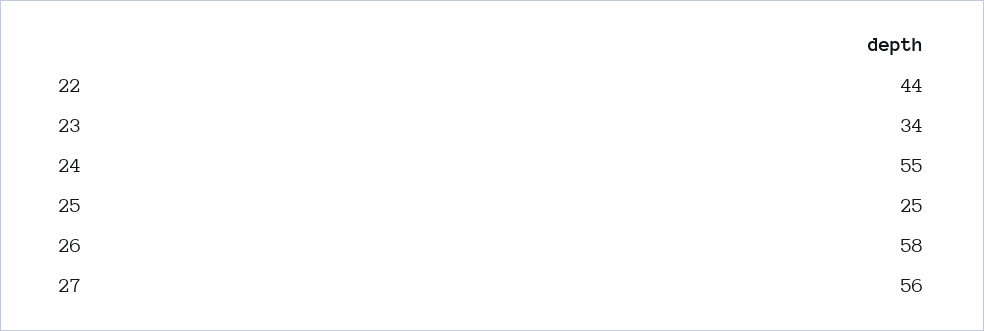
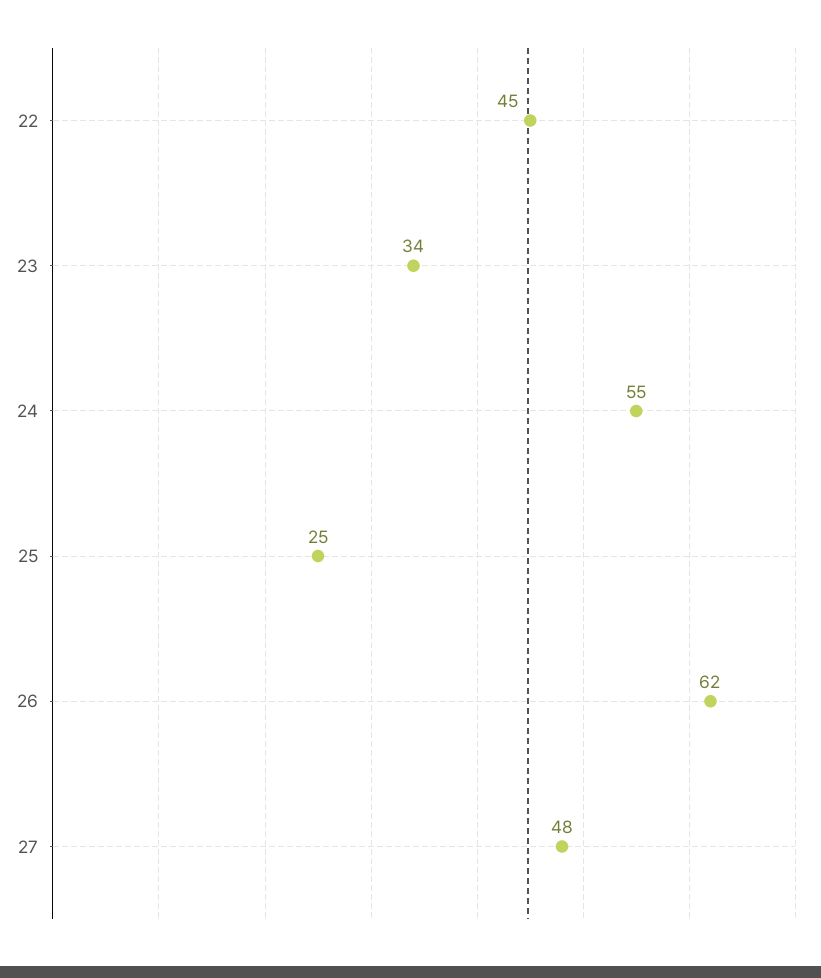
22: 44 -> 45
26: 58 -> 62
27: 56 -> 48

